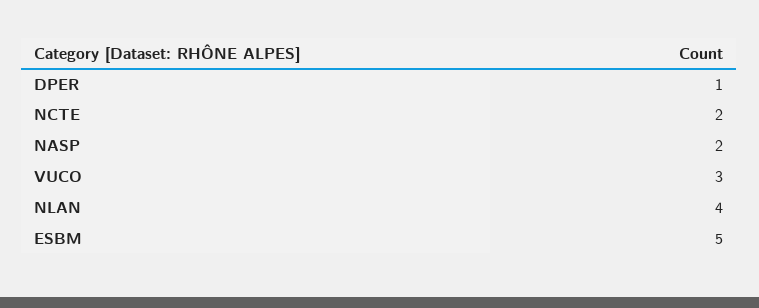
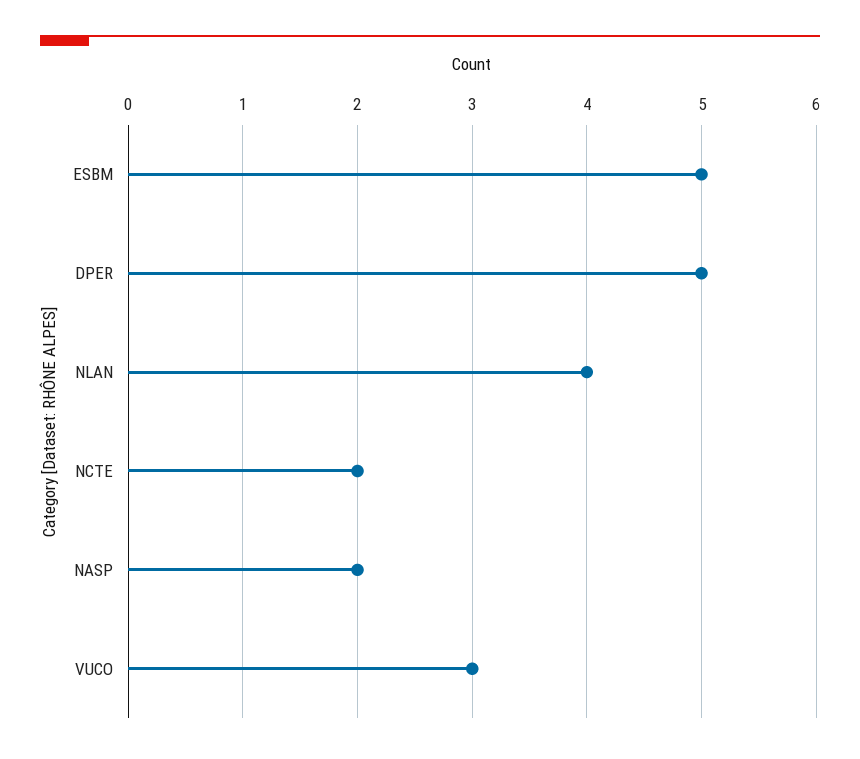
DPER: 1 -> 5

